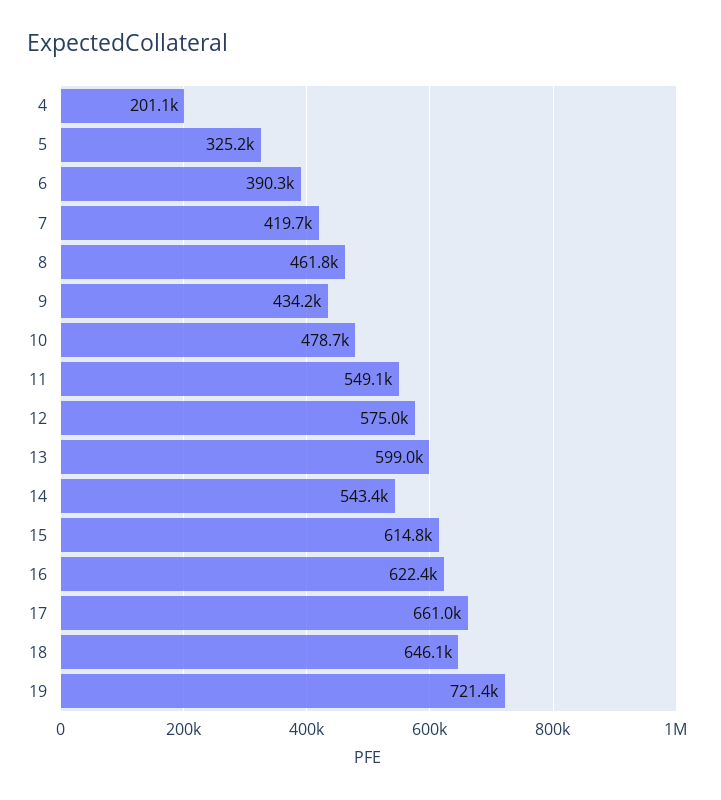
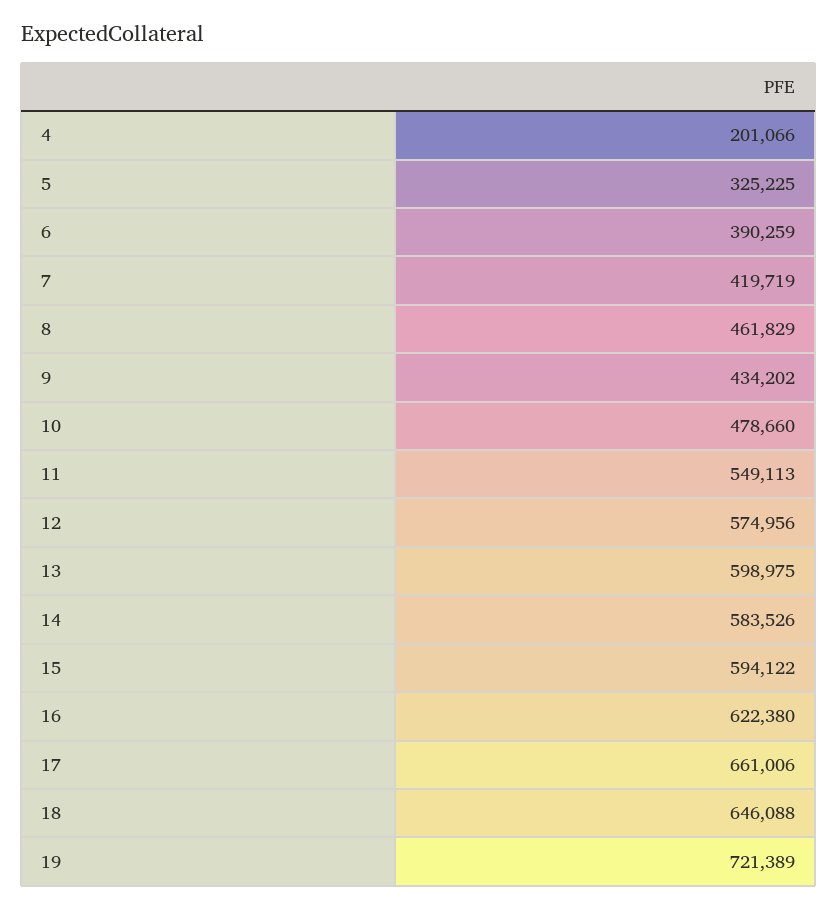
14: 543400 -> 583526
15: 614800 -> 594122

